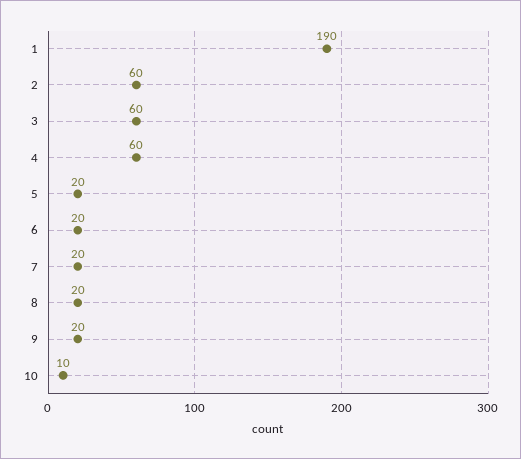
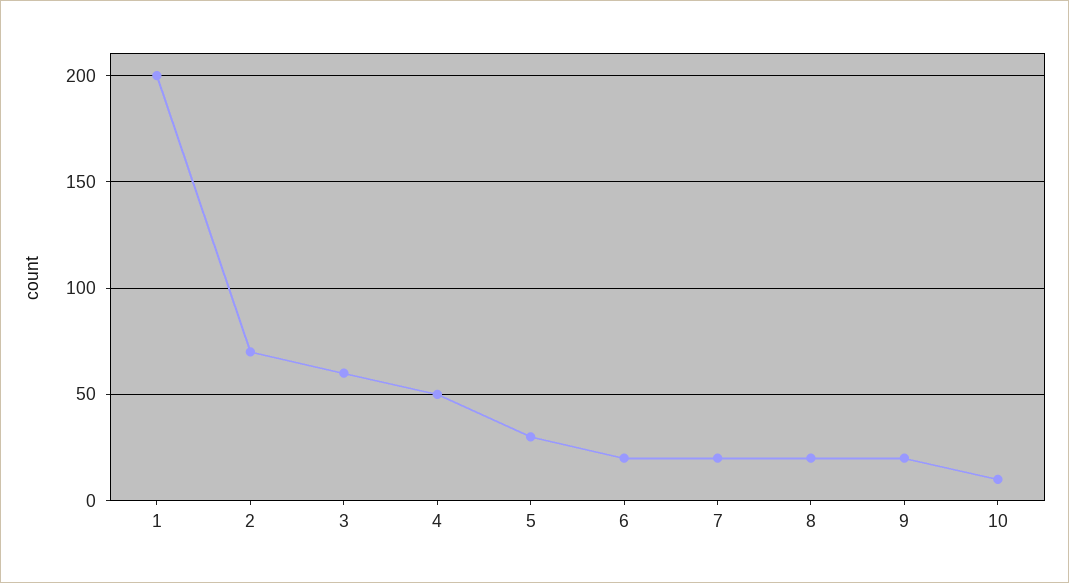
1: 190 -> 200
2: 60 -> 70
4: 60 -> 50
5: 20 -> 30

